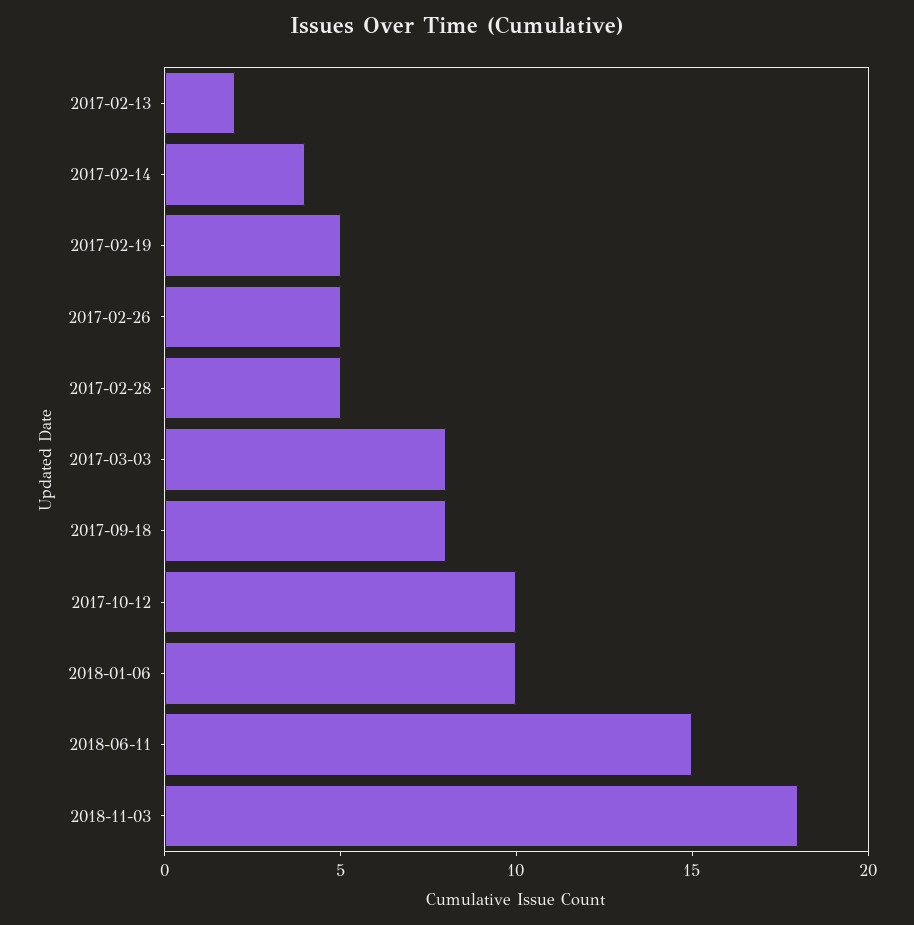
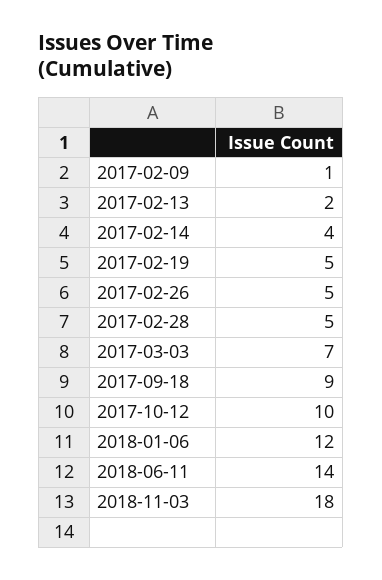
2017-03-03: 8 -> 7
2017-09-18: 8 -> 9
2018-01-06: 10 -> 12
2018-06-11: 15 -> 14
2017-02-09: none -> 1

